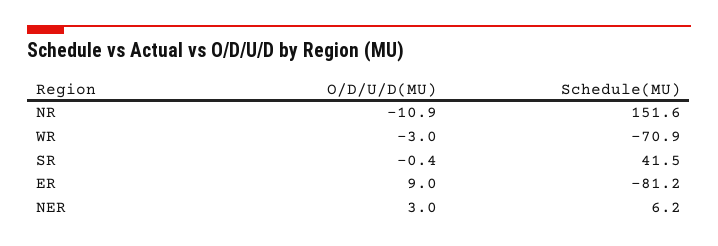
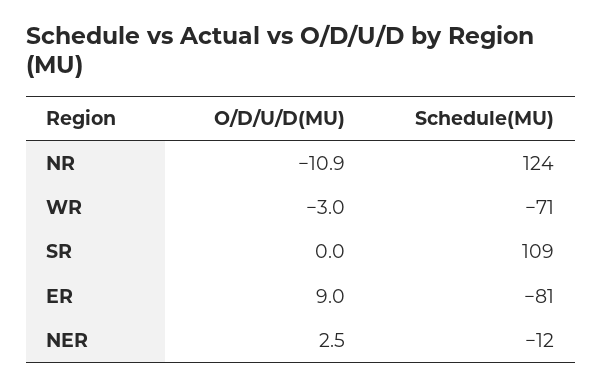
Schedule(MU), NR: 151.6 -> 124
O/D/U/D(MU), SR: -0.4 -> 0
Schedule(MU), SR: 41.5 -> 109
O/D/U/D(MU), NER: 3 -> 2.5
Schedule(MU), NER: 6.2 -> -12

